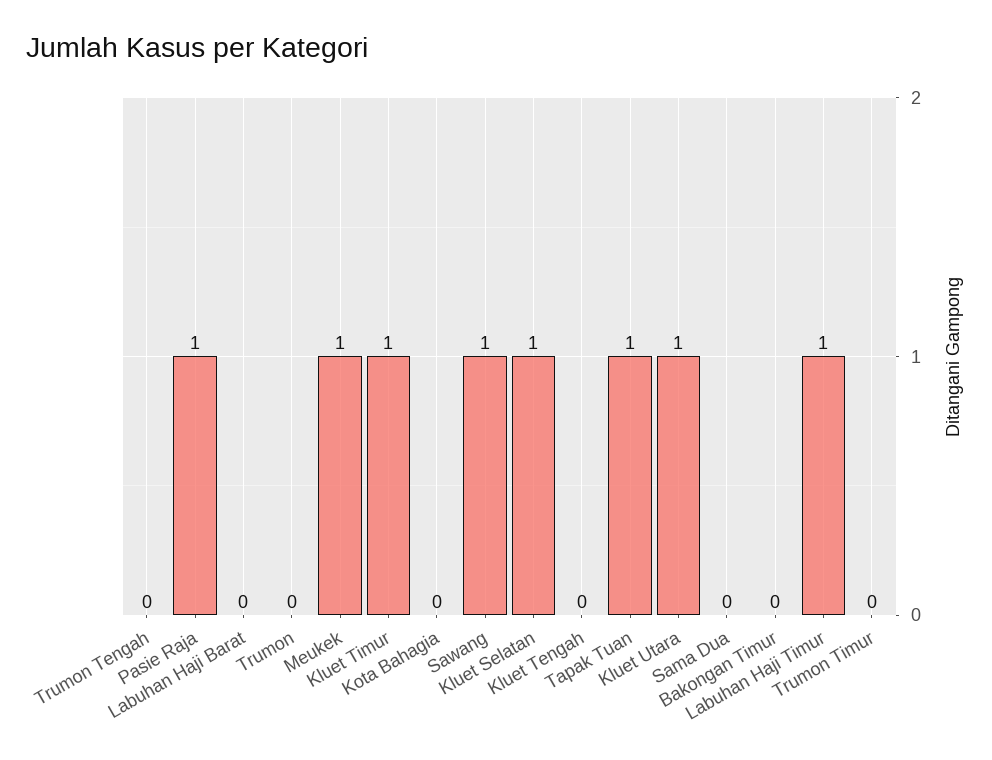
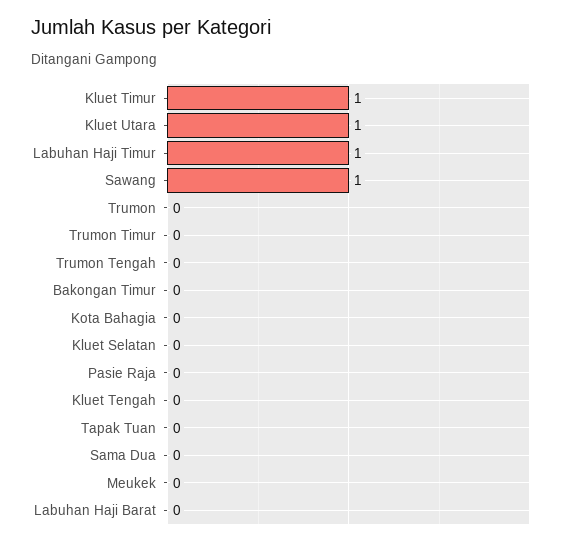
Pasie Raja: 1 -> 0
Meukek: 1 -> 0
Kluet Selatan: 1 -> 0
Tapak Tuan: 1 -> 0

